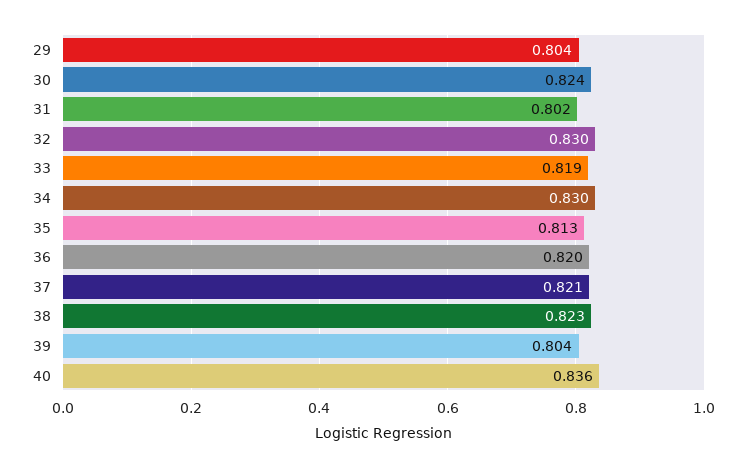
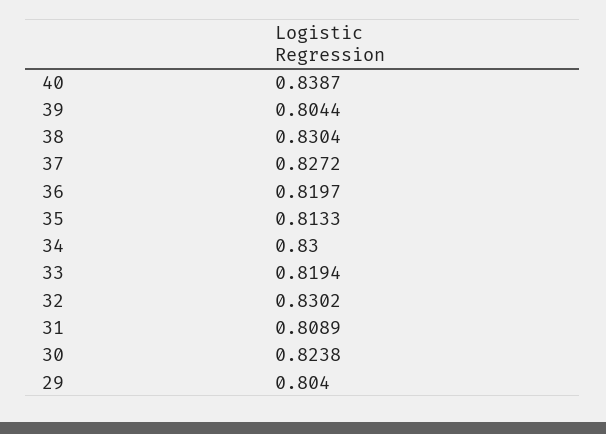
31: 0.802 -> 0.8089
37: 0.821 -> 0.8272
38: 0.823 -> 0.8304
40: 0.836 -> 0.8387

